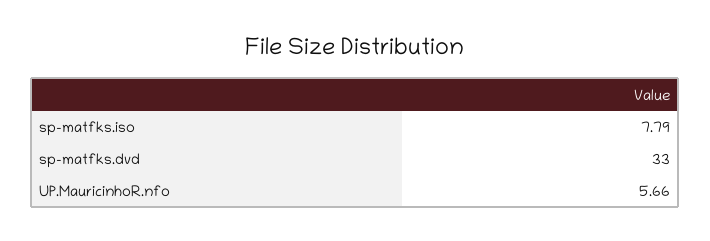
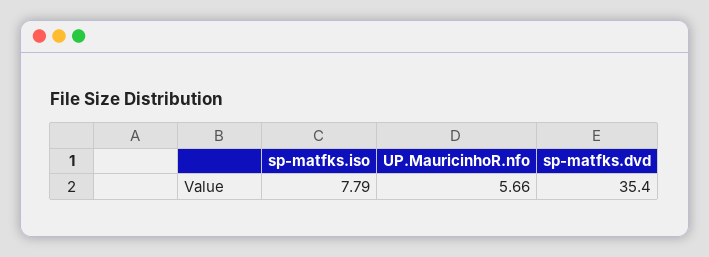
sp-matfks.dvd: 33 -> 35.4

